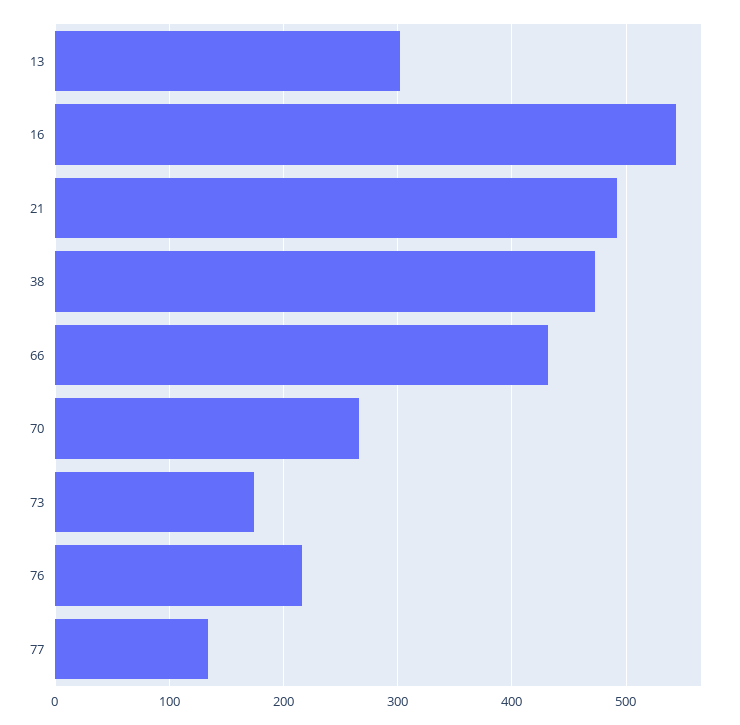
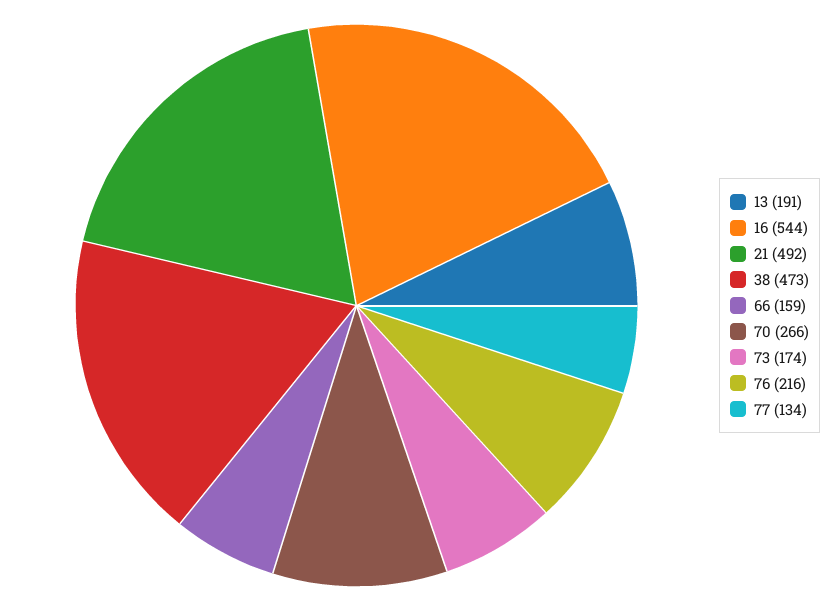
13: 300 -> 191
66: 430 -> 159

